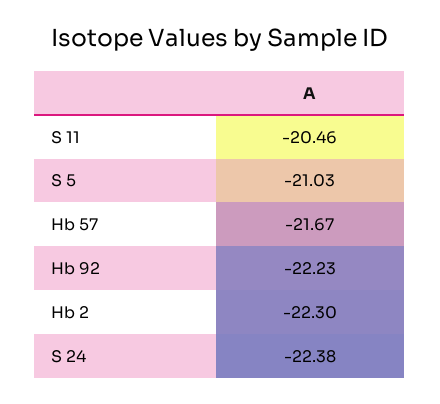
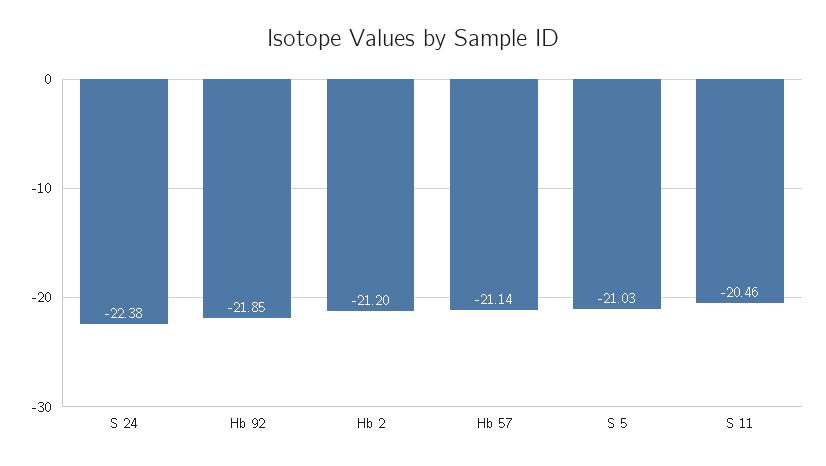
Hb 57: -21.67 -> -21.14
Hb 92: -22.23 -> -21.85
Hb 2: -22.3 -> -21.2

